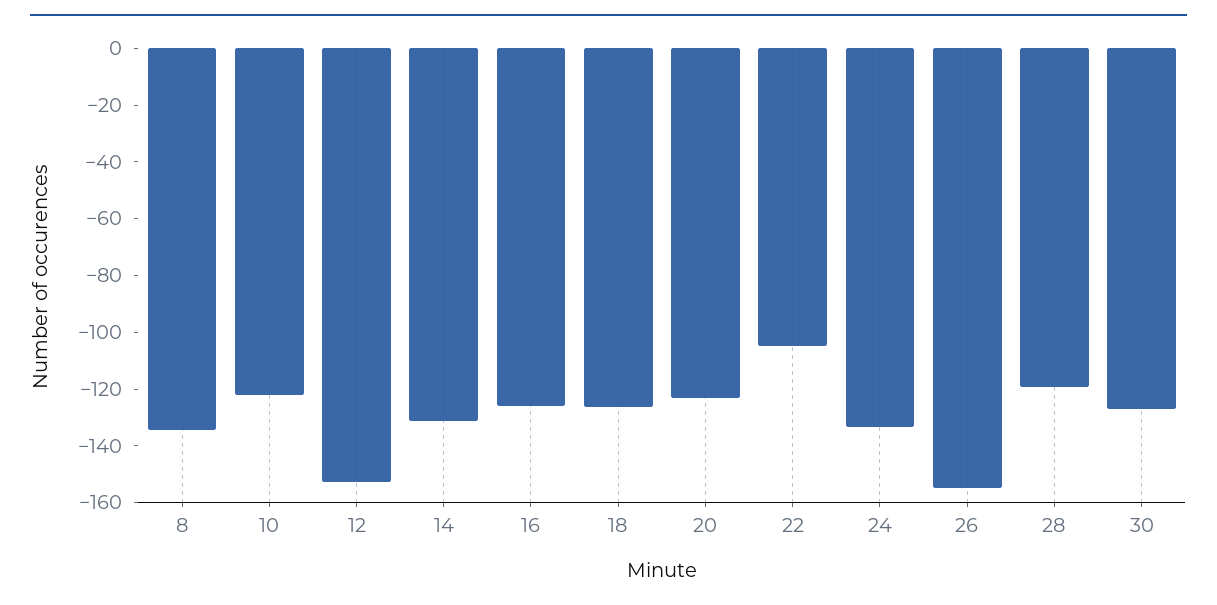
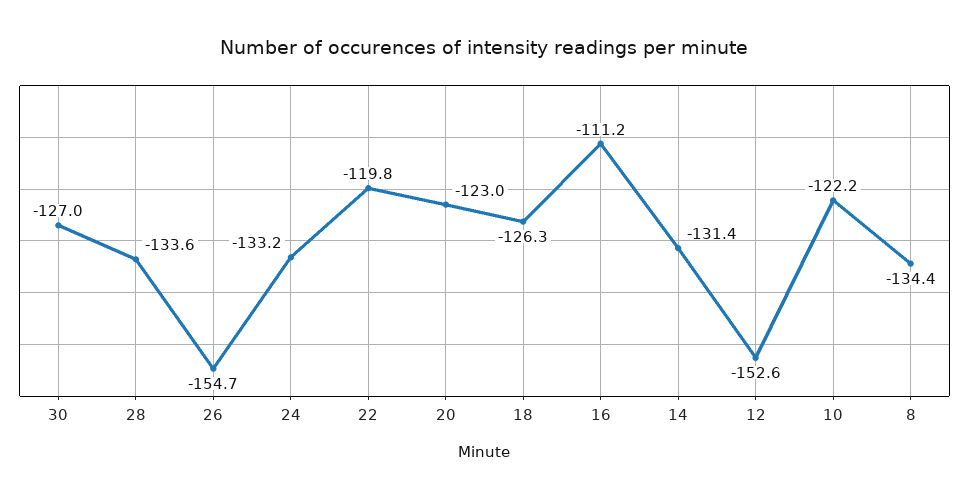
16: -125 -> -111.2
22: -105 -> -119.8
28: -120 -> -133.6

